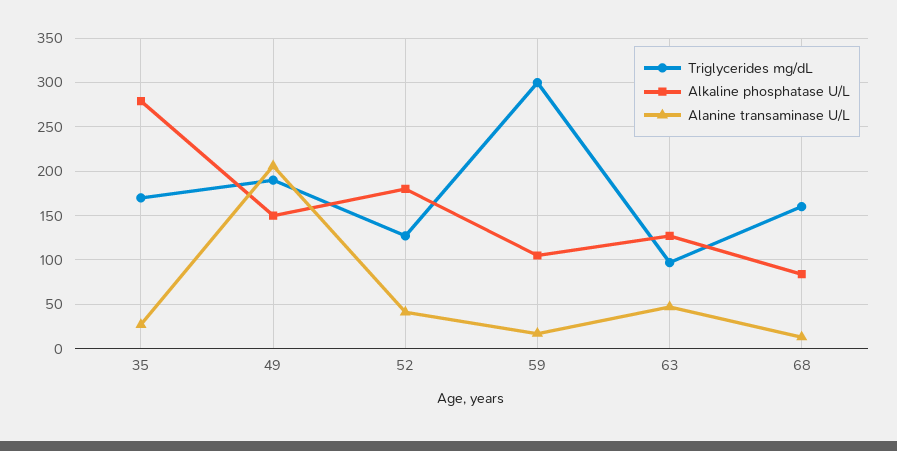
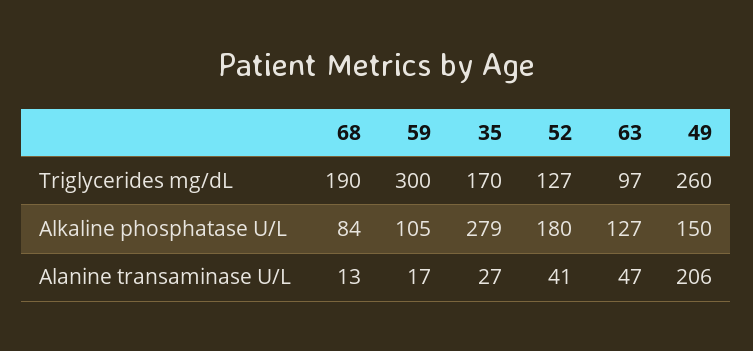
Triglycerides mg/dL, 49: 190 -> 260
Triglycerides mg/dL, 68: 160 -> 190

